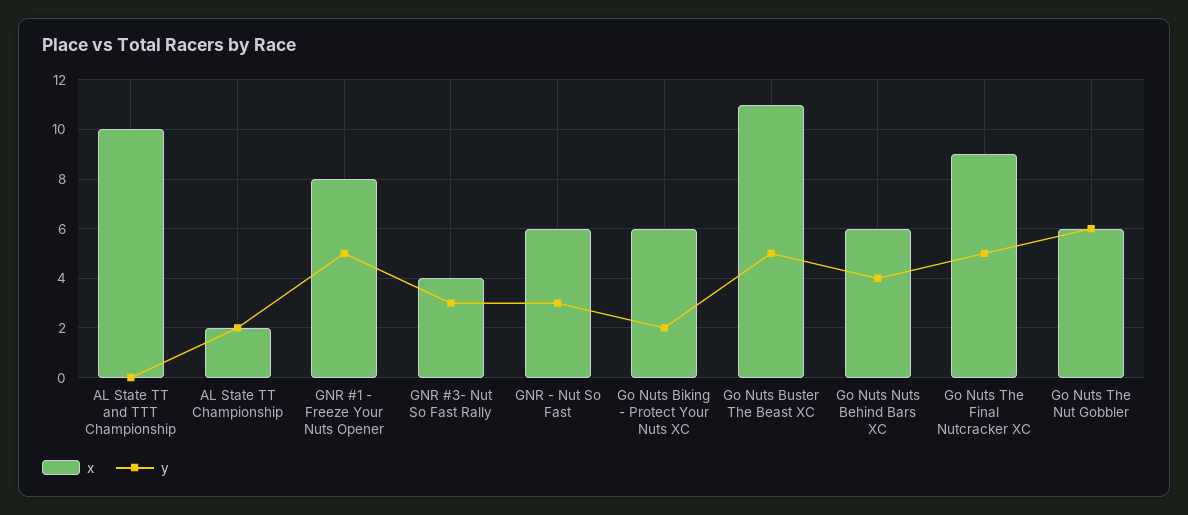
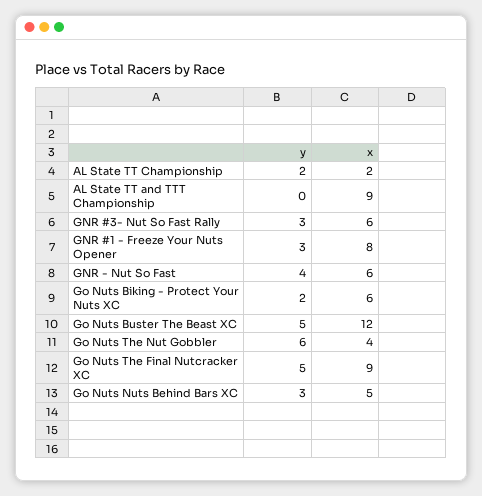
x, AL State TT and TTT Championship: 10 -> 9
y, GNR #1 - Freeze Your Nuts Opener: 5 -> 3
x, GNR #3- Nut So Fast Rally: 4 -> 6
y, GNR - Nut So Fast: 3 -> 4
x, Go Nuts Buster The Beast XC: 11 -> 12
x, Go Nuts Nuts Behind Bars XC: 6 -> 5
y, Go Nuts Nuts Behind Bars XC: 4 -> 3
x, Go Nuts The Nut Gobbler: 6 -> 4

